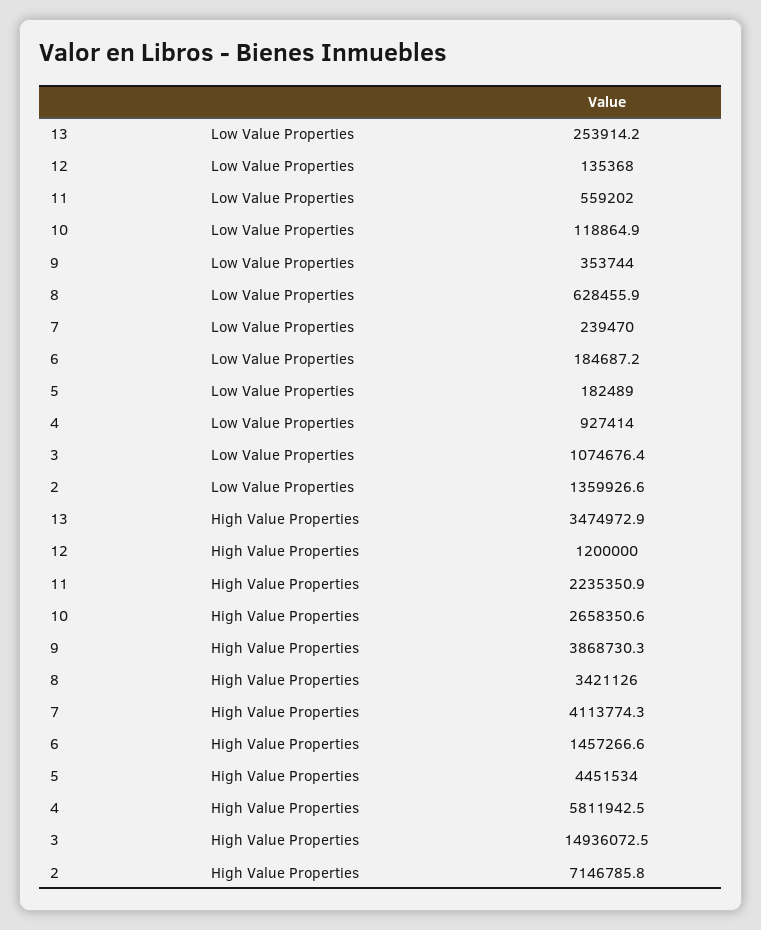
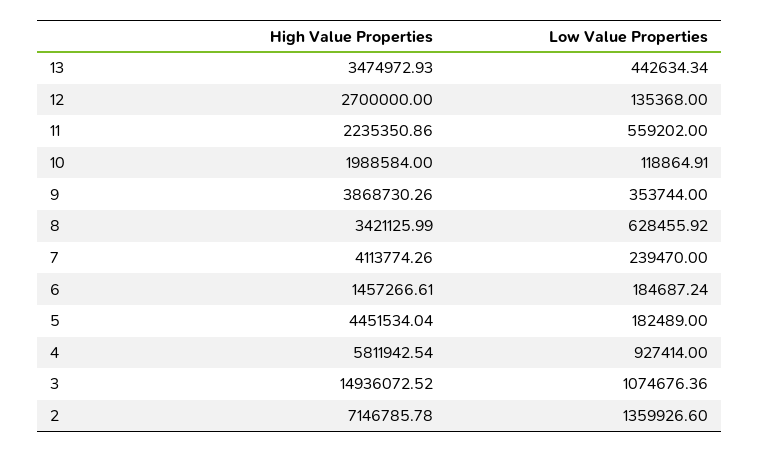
13, Low Value Properties: 253914.2 -> 442634.34
12, High Value Properties: 1200000 -> 2700000
10, High Value Properties: 2658350.6 -> 1988584

